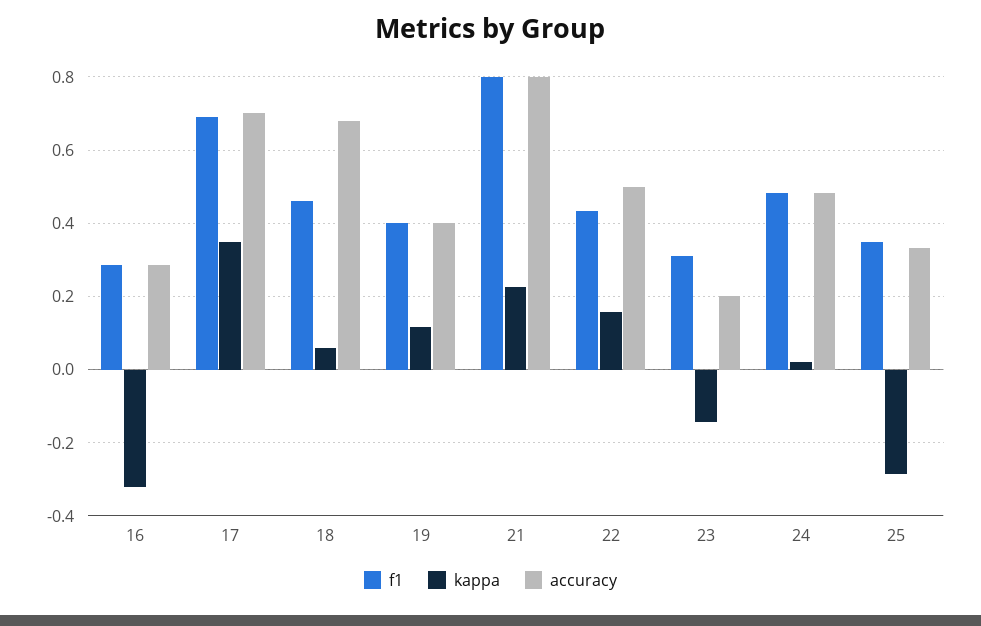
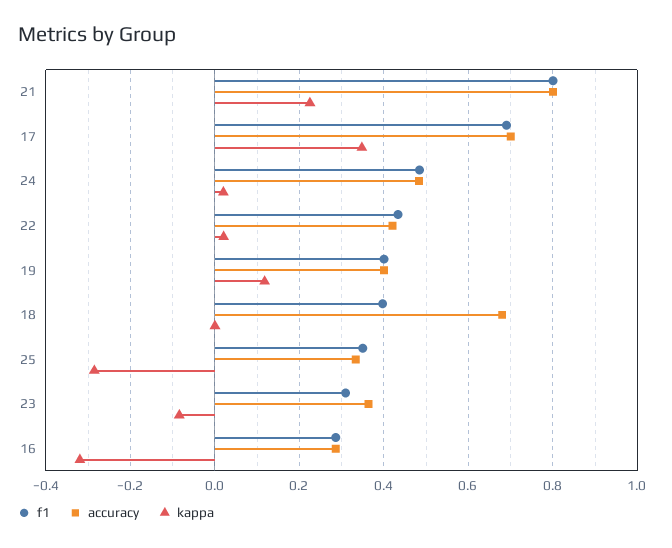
f1, 18: 0.46 -> 0.4
kappa, 18: 0.06 -> 0
kappa, 22: 0.16 -> 0.02
accuracy, 22: 0.5 -> 0.42
kappa, 23: -0.14 -> -0.08
accuracy, 23: 0.2 -> 0.36

